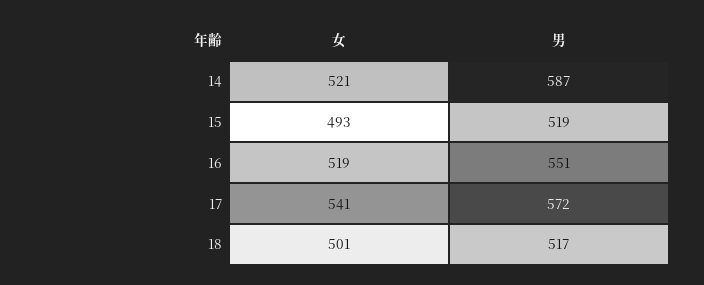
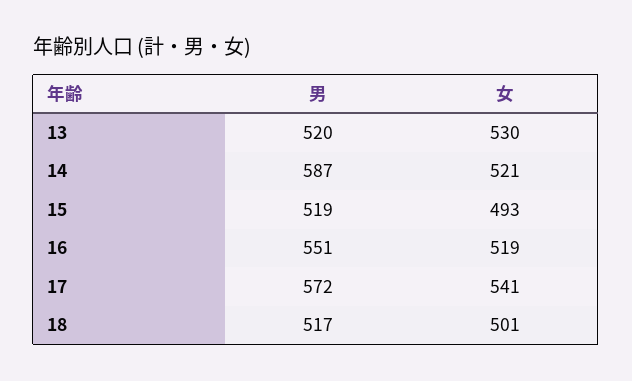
男, 13: none -> 520
女, 13: none -> 530

